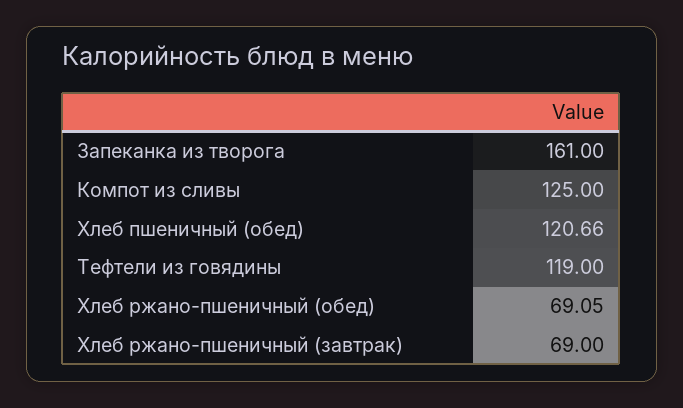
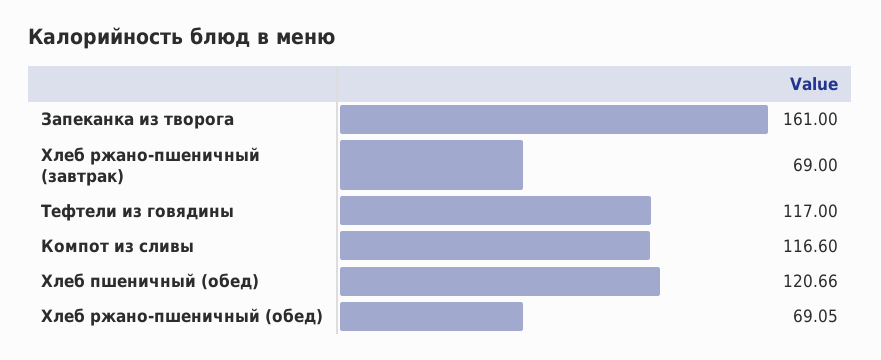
Компот из сливы: 125 -> 116.6
Тефтели из говядины: 119 -> 117

